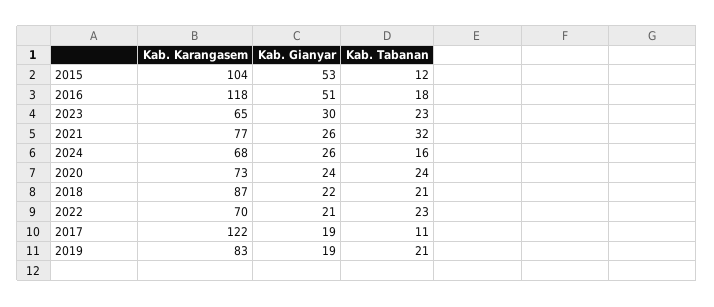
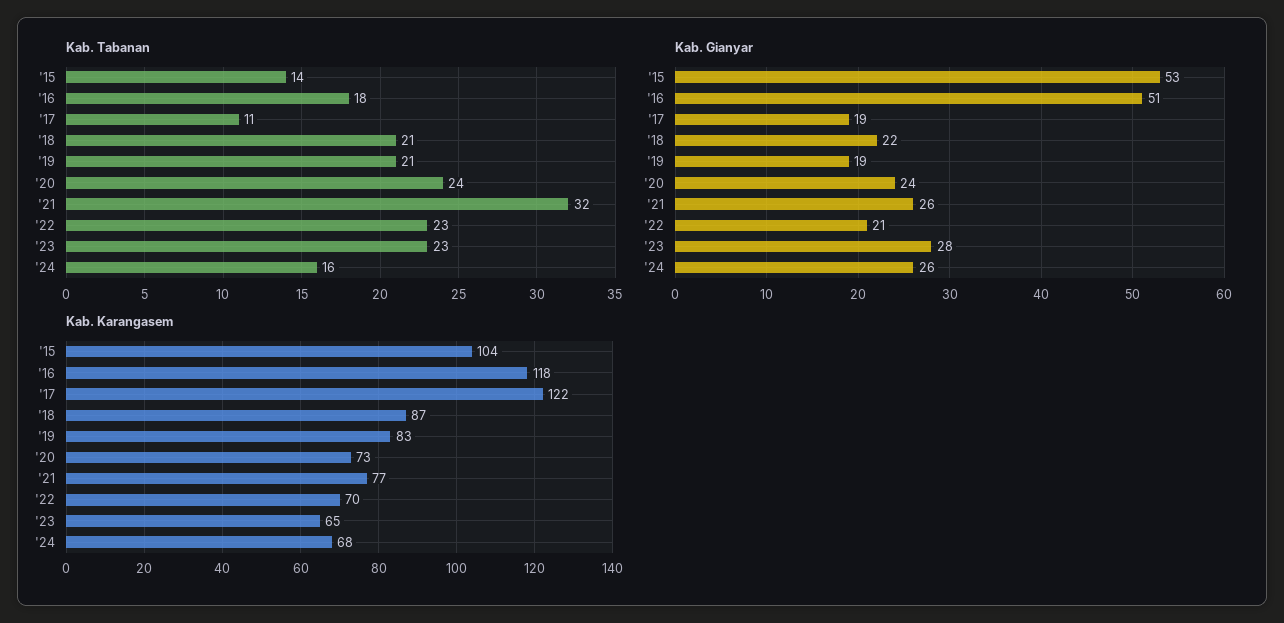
Kab. Tabanan, 2015: 12 -> 14
Kab. Gianyar, 2023: 30 -> 28

